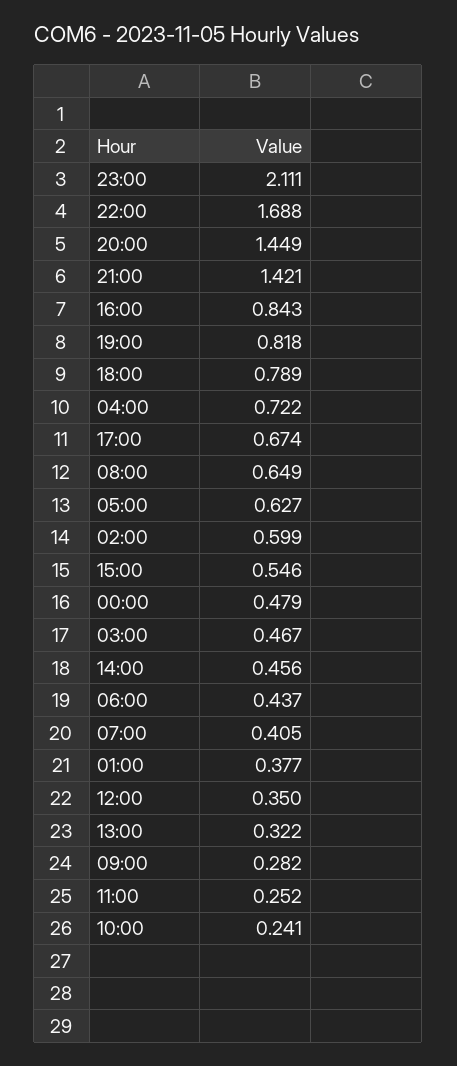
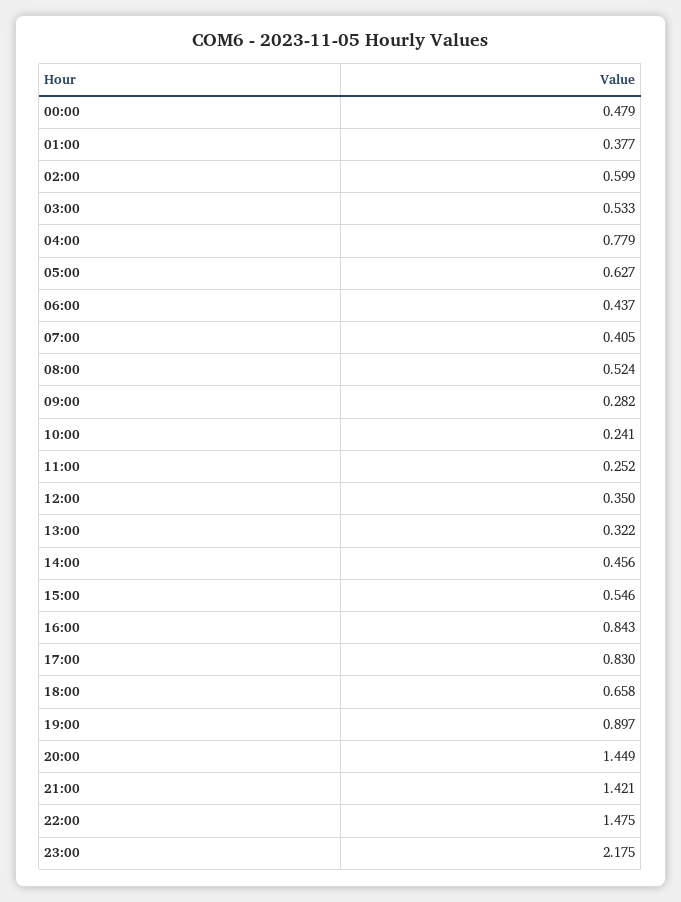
23:00: 2.111 -> 2.175
22:00: 1.688 -> 1.475
19:00: 0.818 -> 0.897
18:00: 0.789 -> 0.658
04:00: 0.722 -> 0.779
17:00: 0.674 -> 0.83
08:00: 0.649 -> 0.524
03:00: 0.467 -> 0.533

